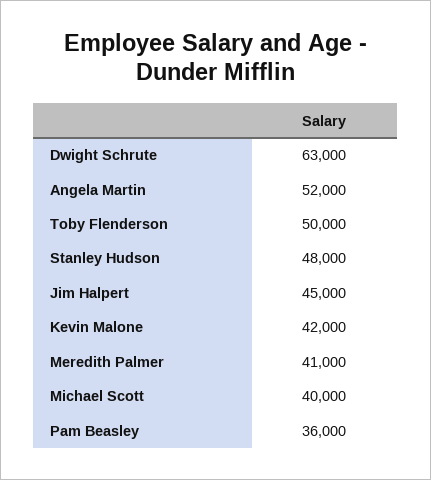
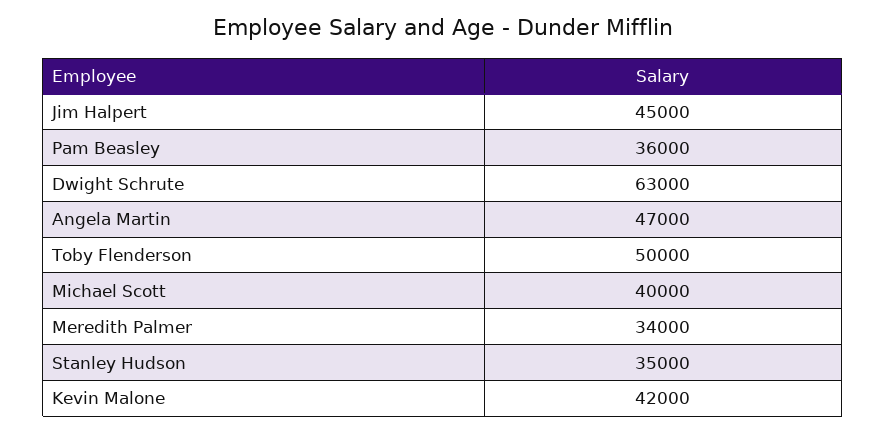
Angela Martin: 52000 -> 47000
Stanley Hudson: 48000 -> 35000
Meredith Palmer: 41000 -> 34000

